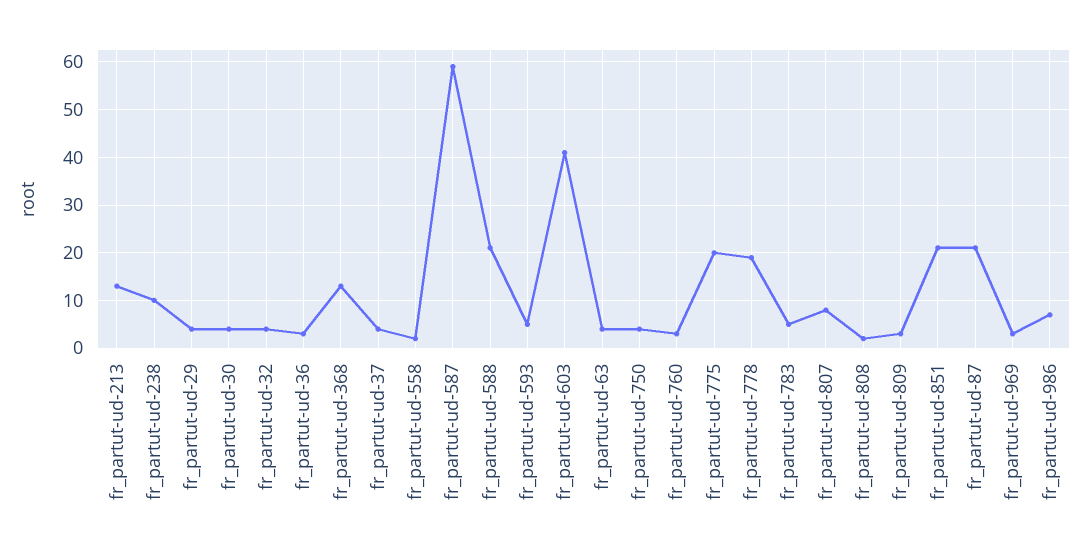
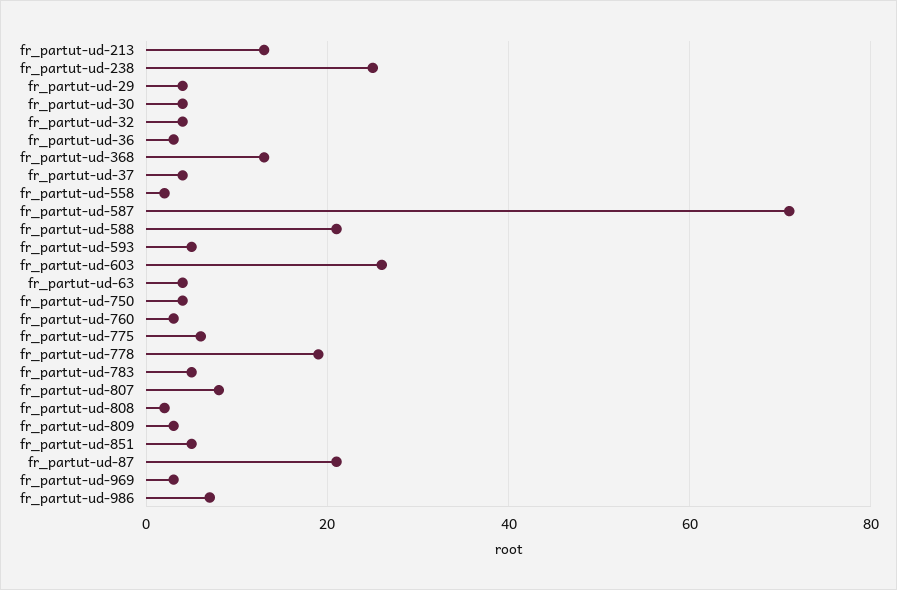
fr_partut-ud-238: 10 -> 25
fr_partut-ud-587: 60 -> 70
fr_partut-ud-603: 40 -> 25
fr_partut-ud-775: 20 -> 5
fr_partut-ud-851: 20 -> 5

